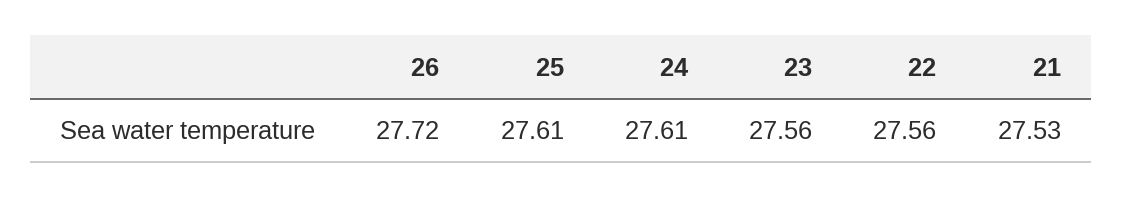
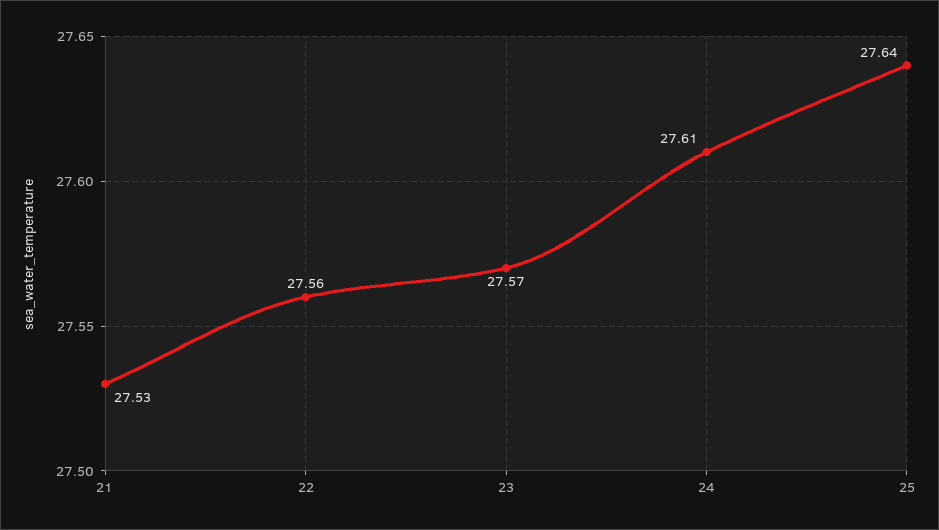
26: 27.72 -> none
25: 27.61 -> 27.64
23: 27.56 -> 27.57

